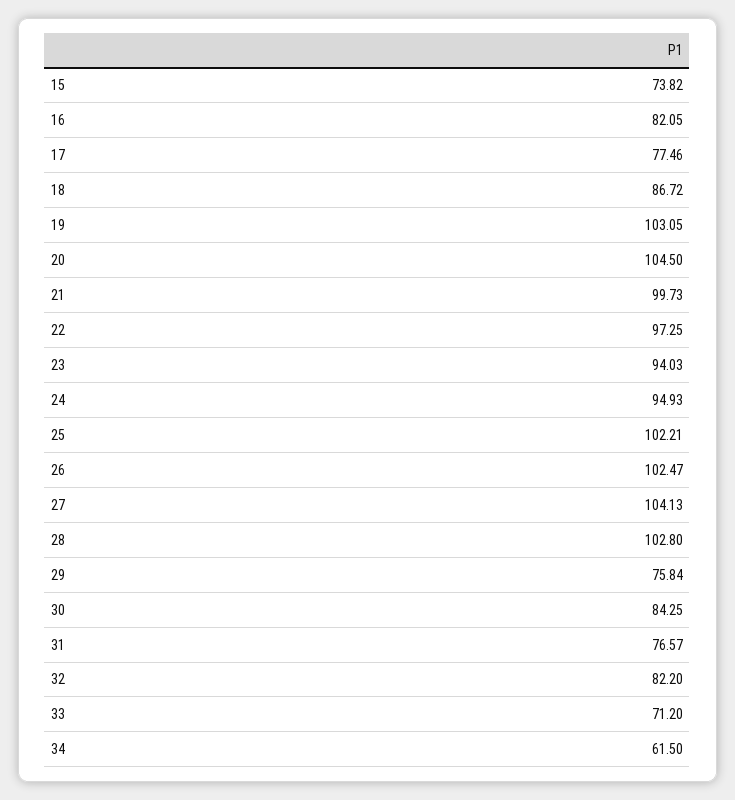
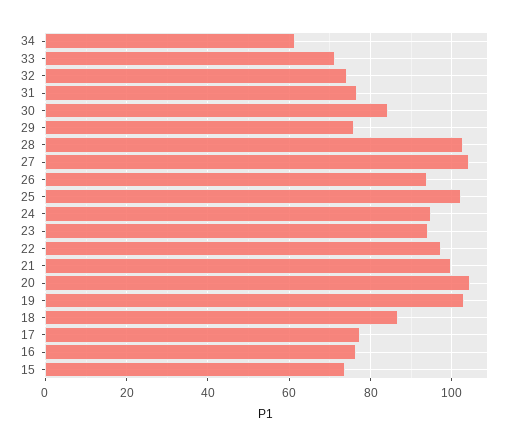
16: 82.05 -> 76
26: 102.47 -> 94
32: 82.2 -> 74

